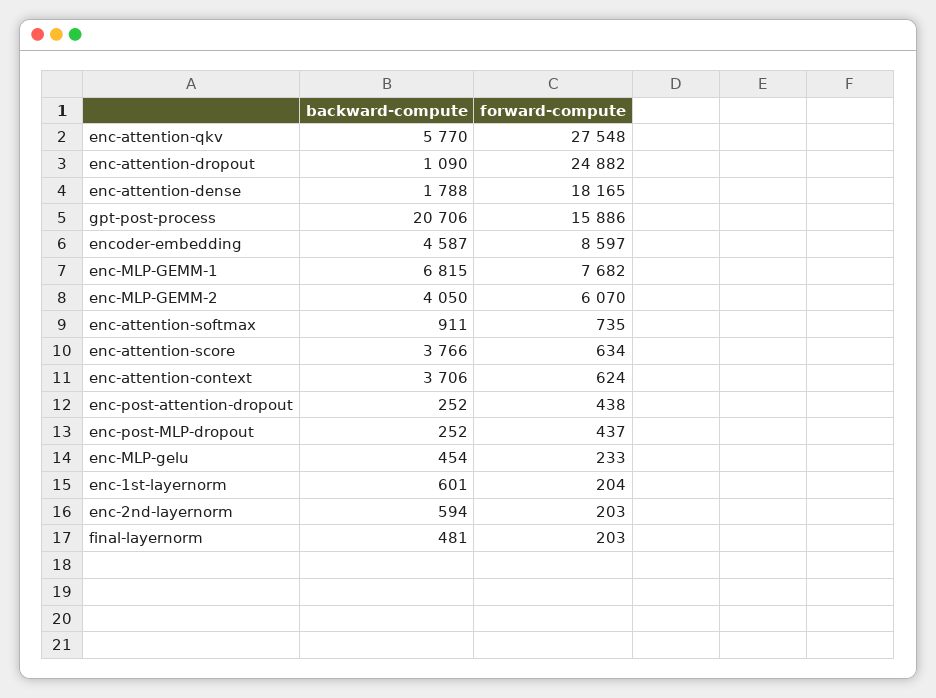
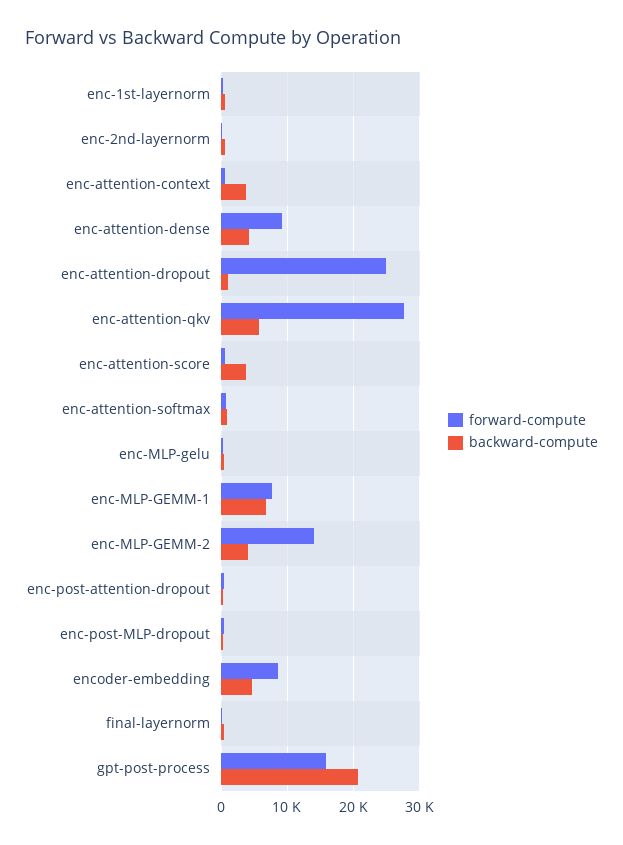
backward-compute, enc-attention-dense: 1788 -> 4000
forward-compute, enc-attention-dense: 18165 -> 9000
forward-compute, enc-MLP-GEMM-2: 6070 -> 14000

